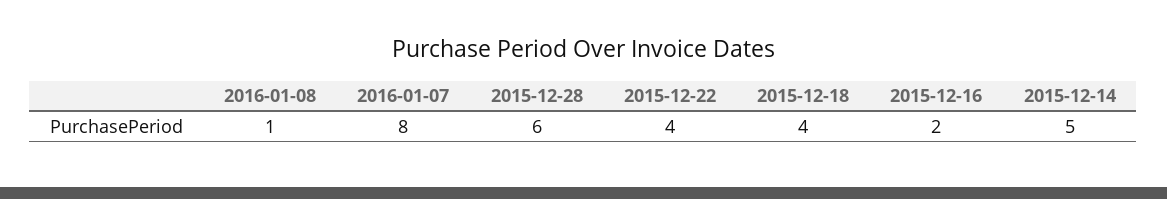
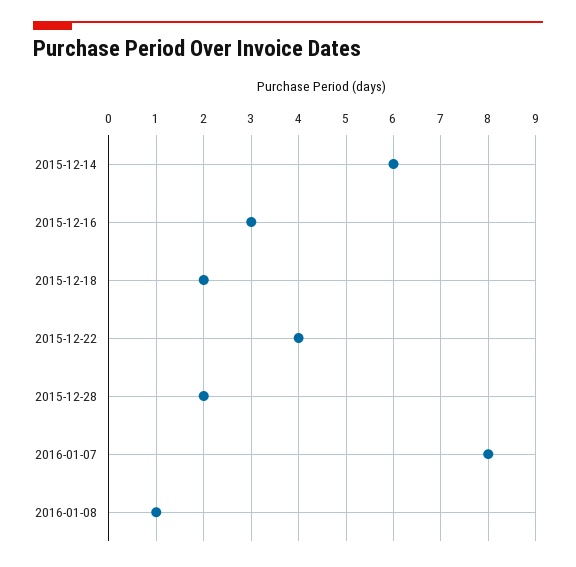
2015-12-28: 6 -> 2
2015-12-18: 4 -> 2
2015-12-16: 2 -> 3
2015-12-14: 5 -> 6

